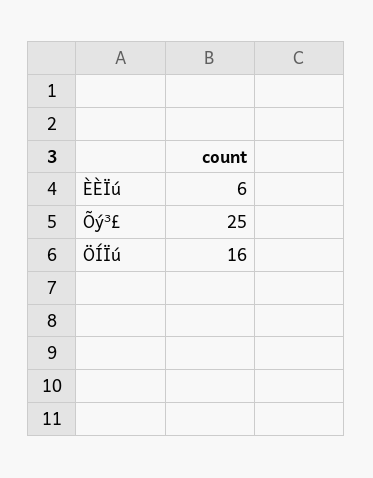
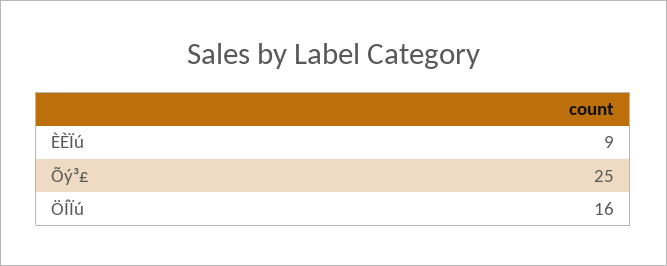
ÈÈÏú: 6 -> 9

